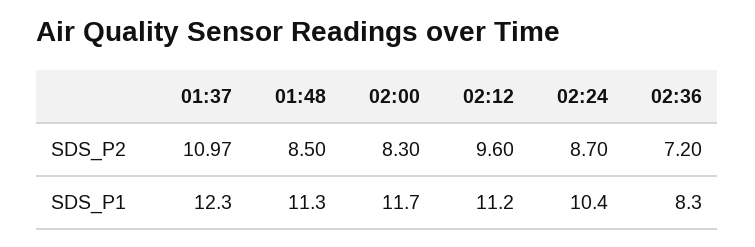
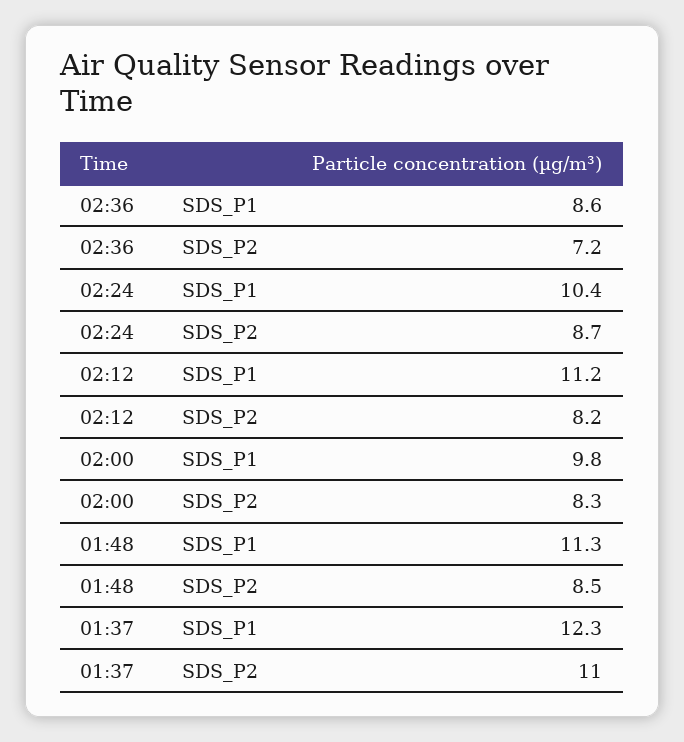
02:12, SDS_P2: 9.6 -> 8.2
02:00, SDS_P1: 11.7 -> 9.8
02:36, SDS_P1: 8.3 -> 8.6

